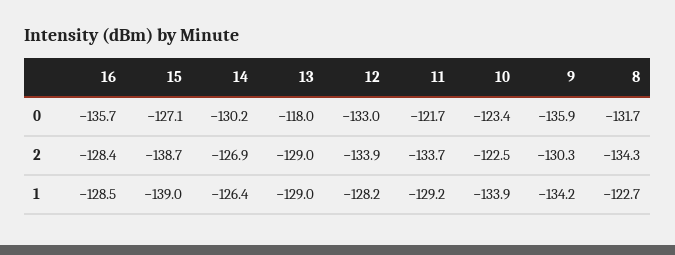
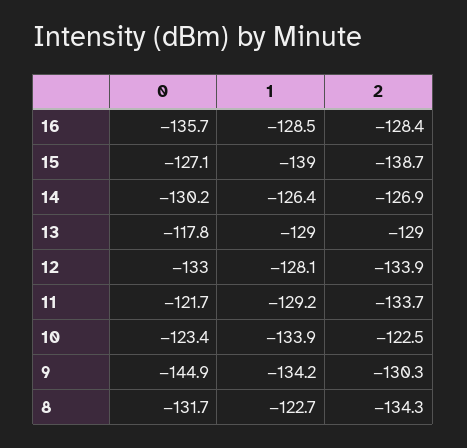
13, 0: -118 -> -117.8
9, 0: -135.9 -> -144.9
12, 1: -128.2 -> -128.1

